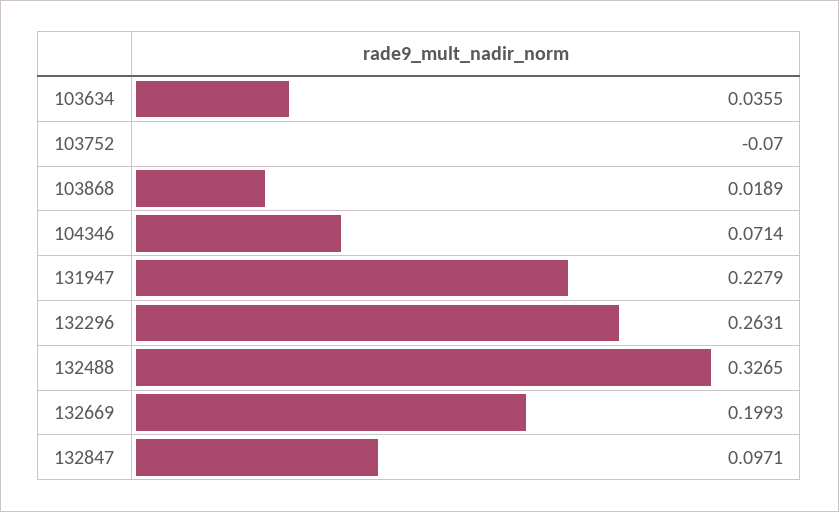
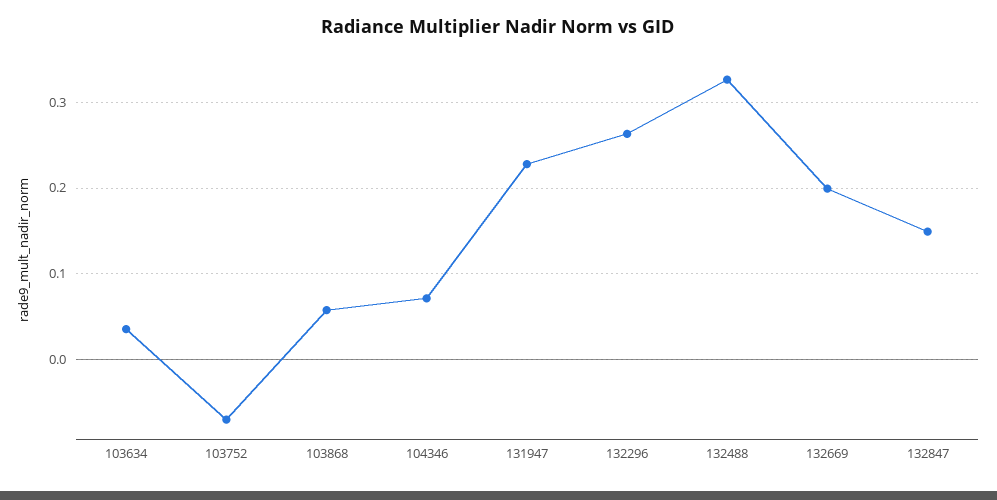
103868: 0.0189 -> 0.06
132847: 0.0971 -> 0.15

